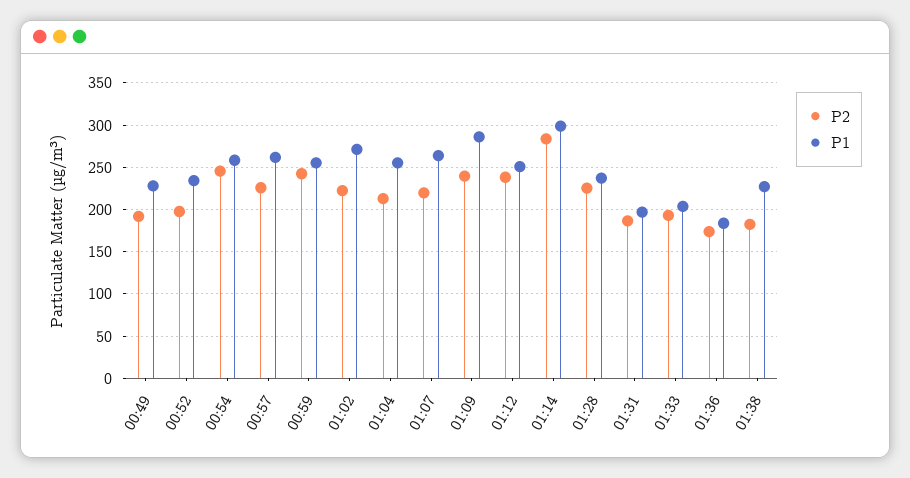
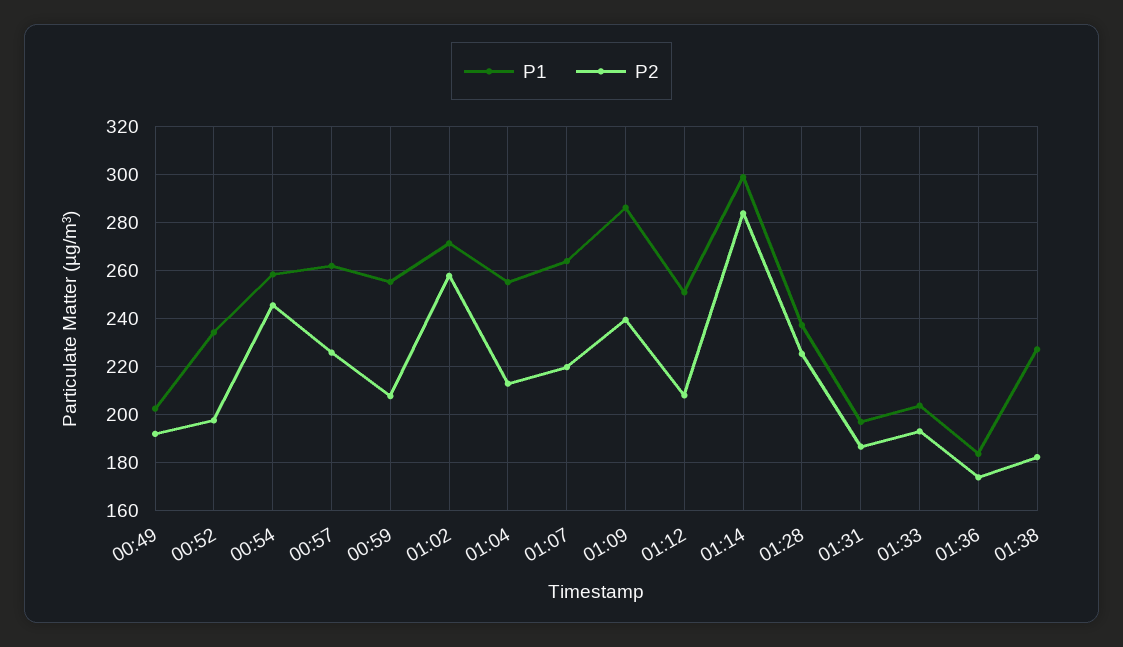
P1, 00:49: 230 -> 202.5
P2, 00:59: 240 -> 207.5
P2, 01:02: 220 -> 257.5
P2, 01:12: 240 -> 207.5

